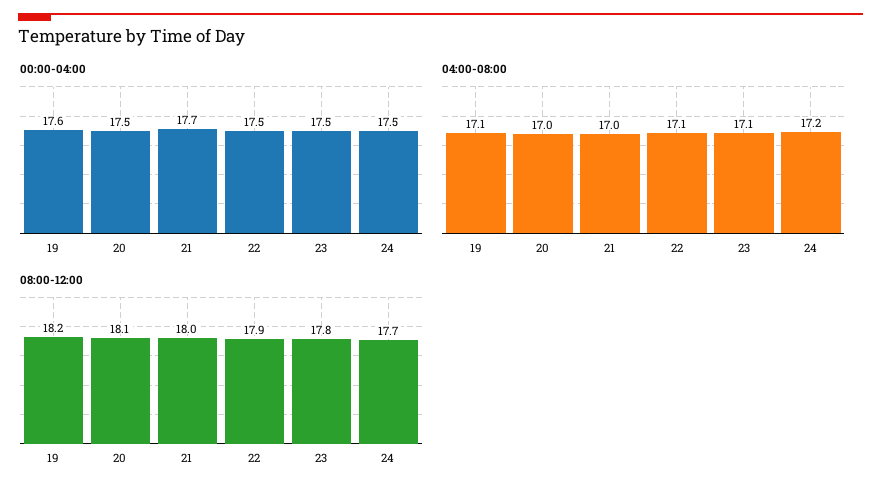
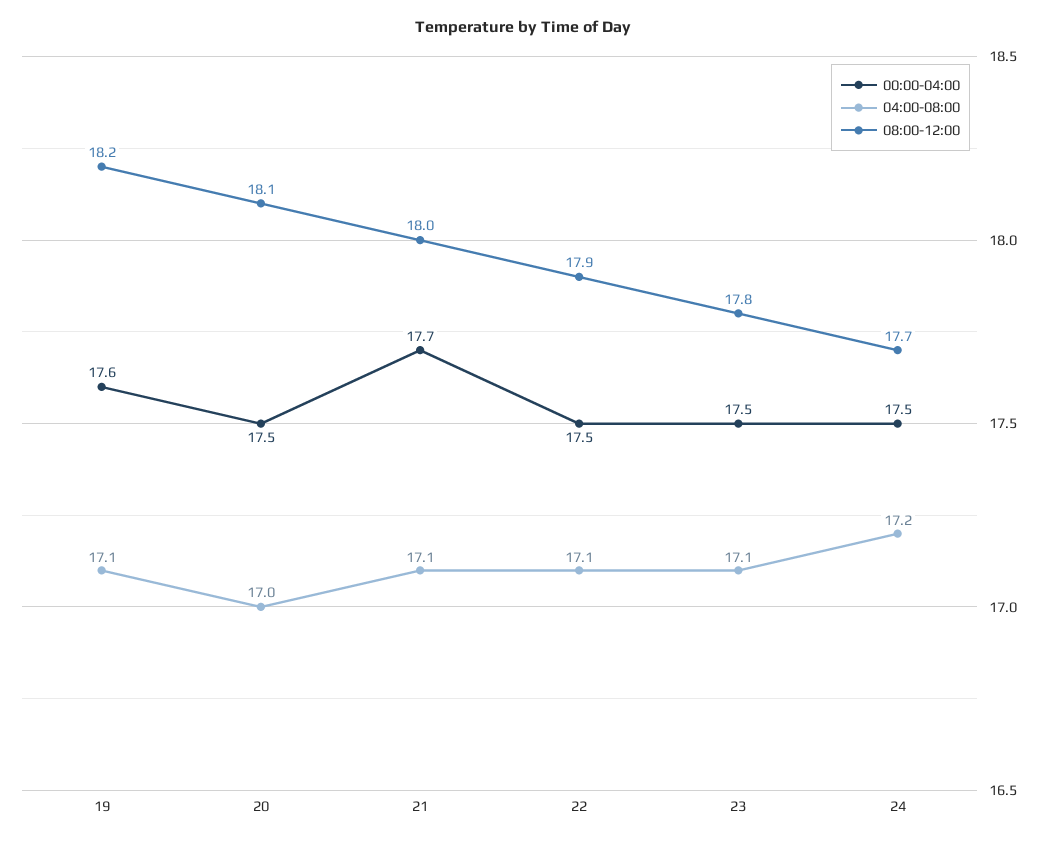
04:00-08:00, 21: 17 -> 17.1

